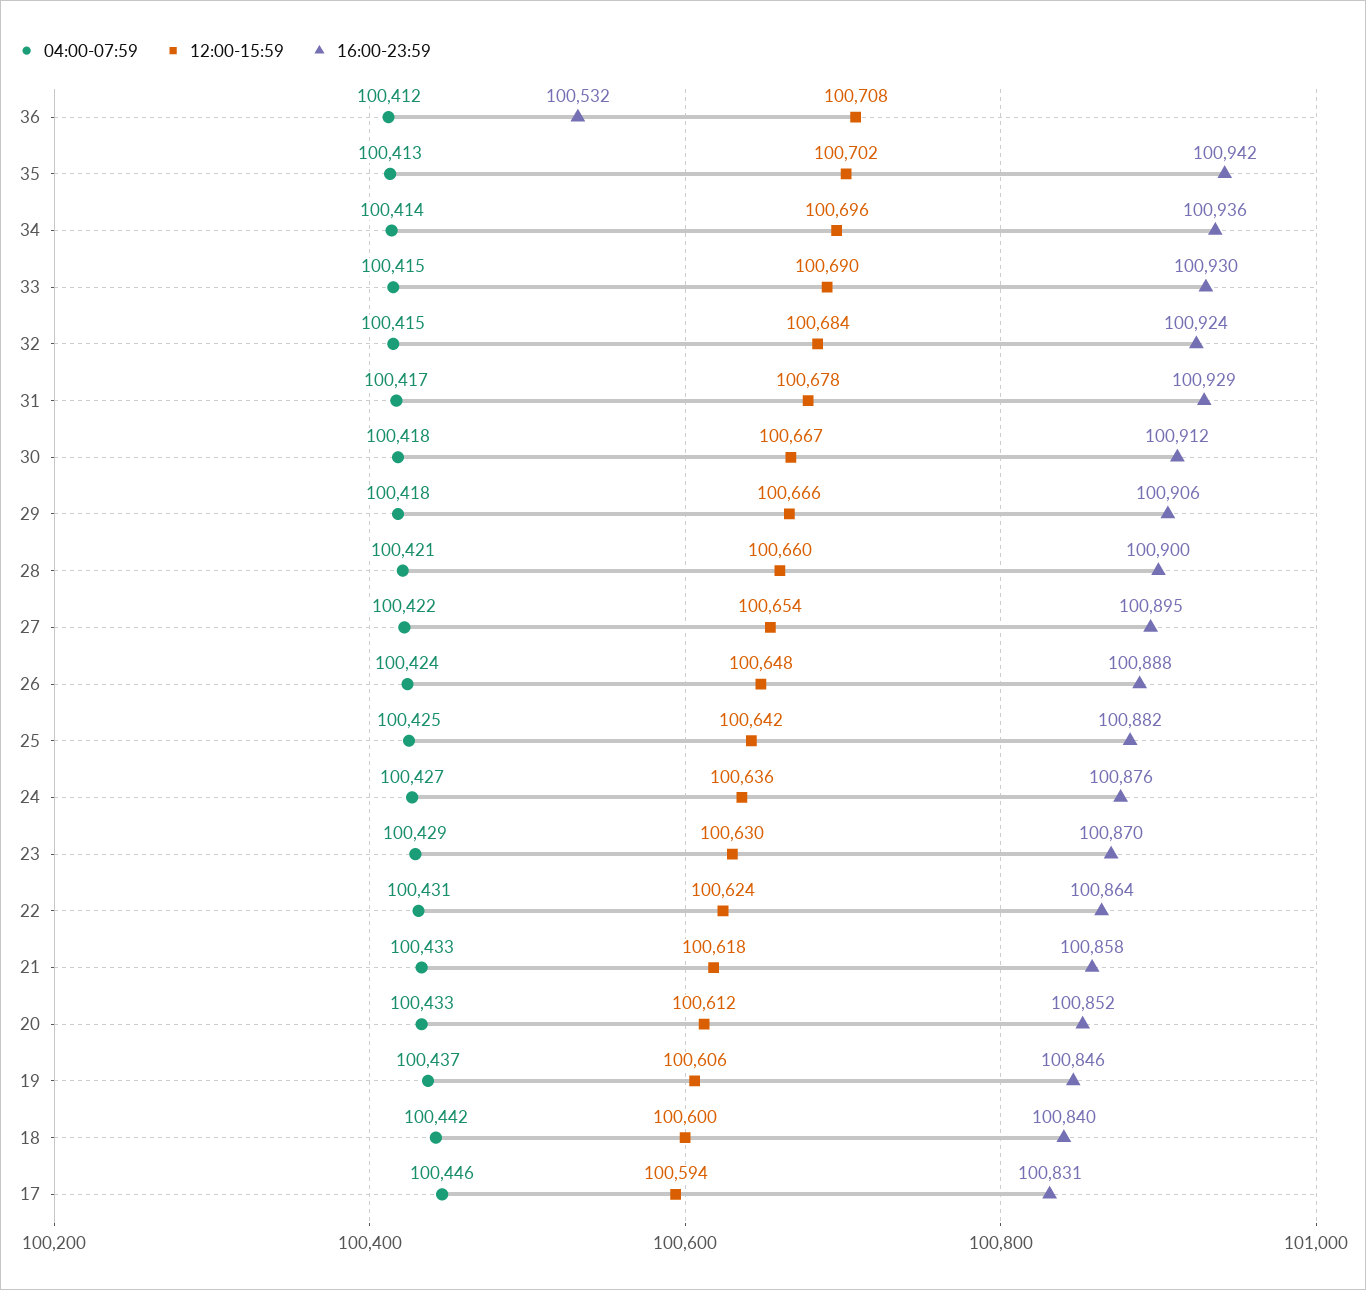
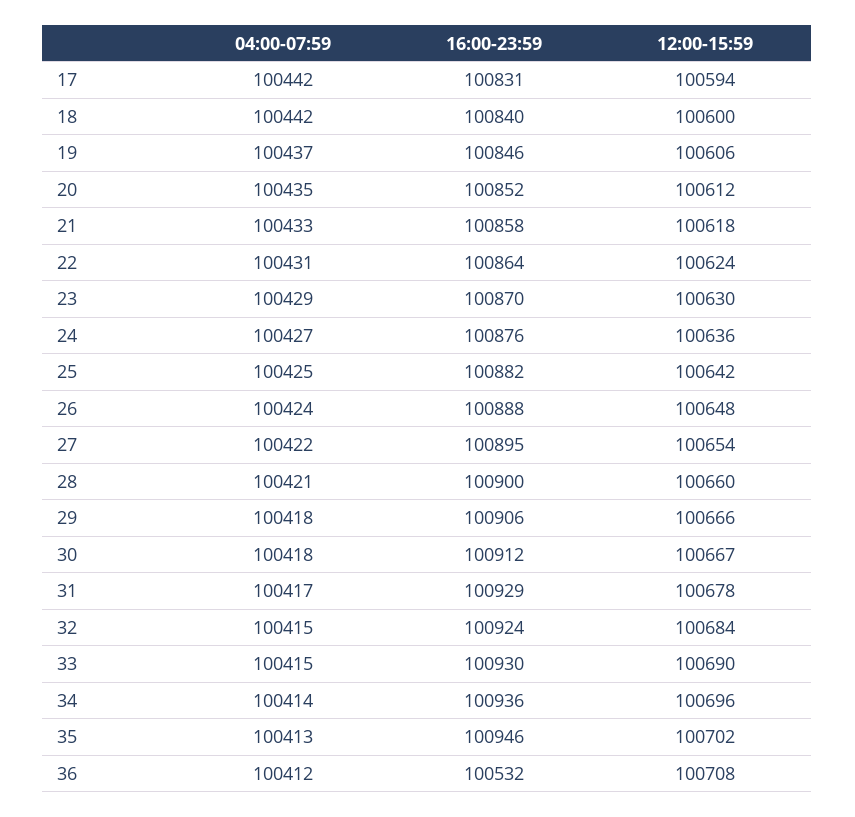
16:00-23:59, 35: 100942 -> 100946
04:00-07:59, 20: 100433 -> 100435
04:00-07:59, 17: 100446 -> 100442

